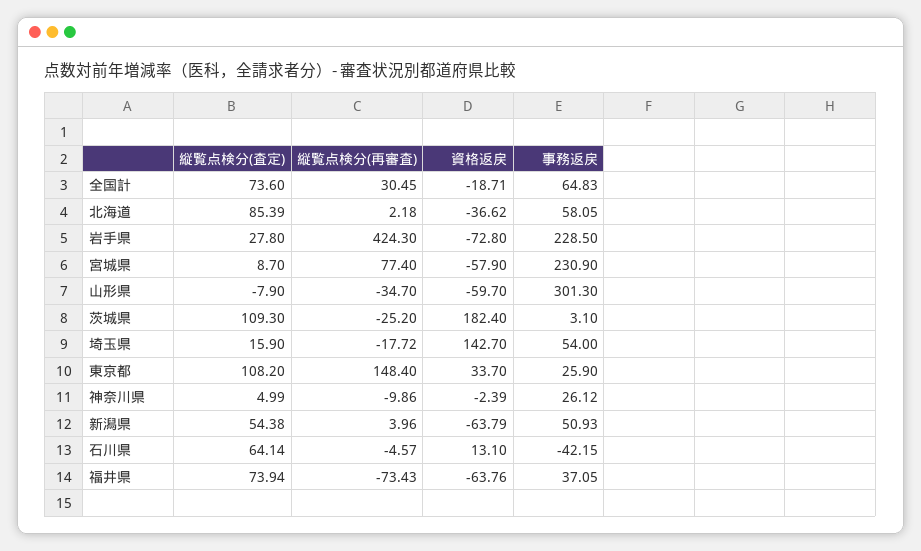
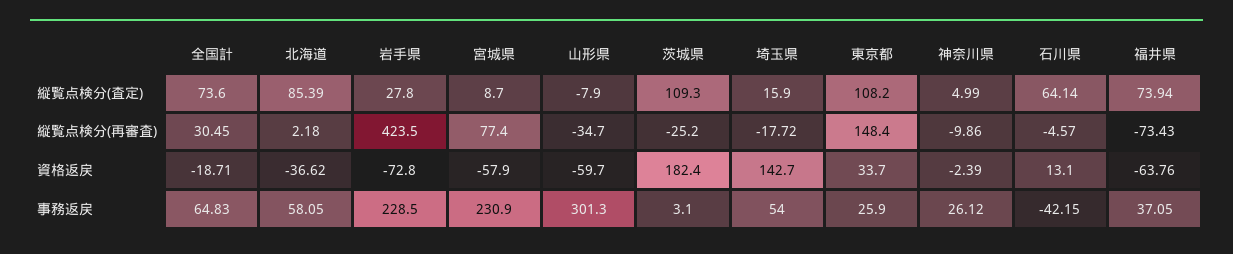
縦覧点検分(再審査), 岩手県: 424.3 -> 423.5
縦覧点検分(査定), 新潟県: 54.38 -> none
縦覧点検分(再審査), 新潟県: 3.96 -> none
資格返戻, 新潟県: -63.79 -> none
事務返戻, 新潟県: 50.93 -> none

